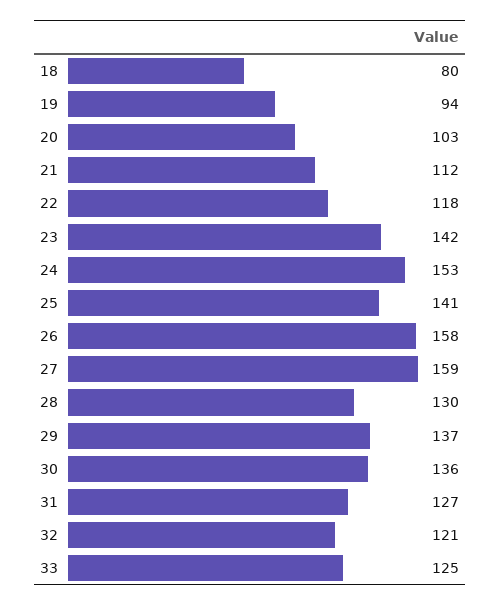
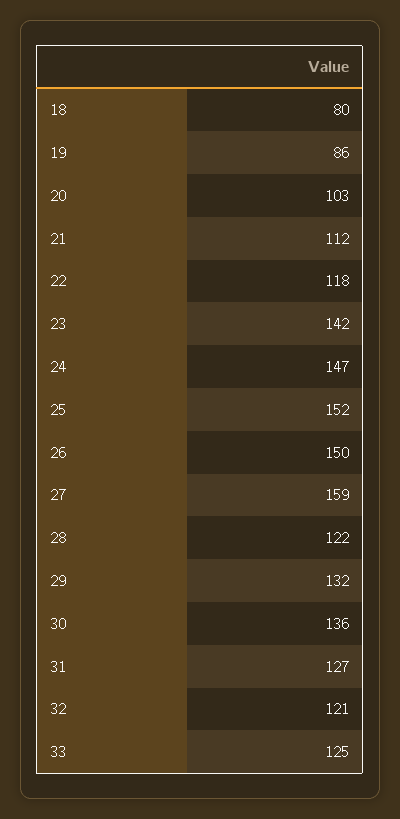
19: 94 -> 86
24: 153 -> 147
25: 141 -> 152
26: 158 -> 150
28: 130 -> 122
29: 137 -> 132

